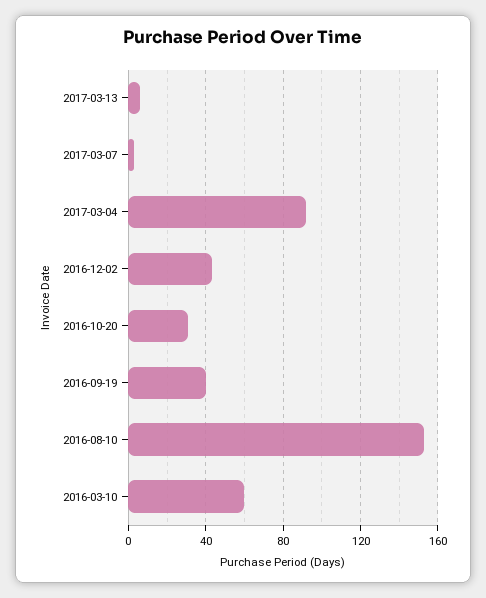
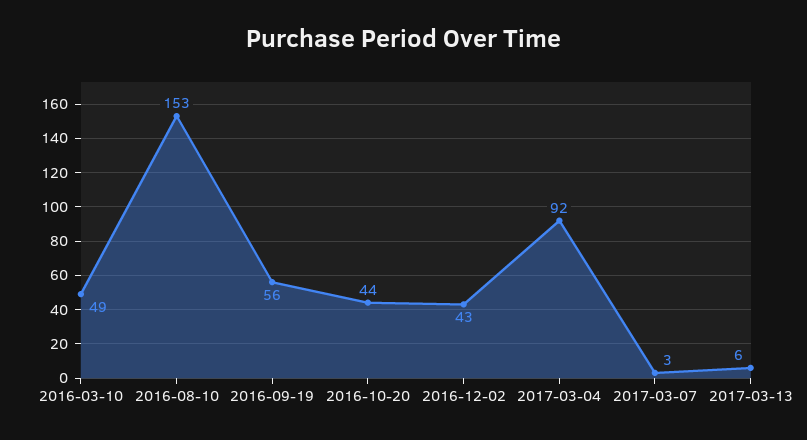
2016-10-20: 30 -> 44
2016-09-19: 40 -> 56
2016-03-10: 60 -> 49

